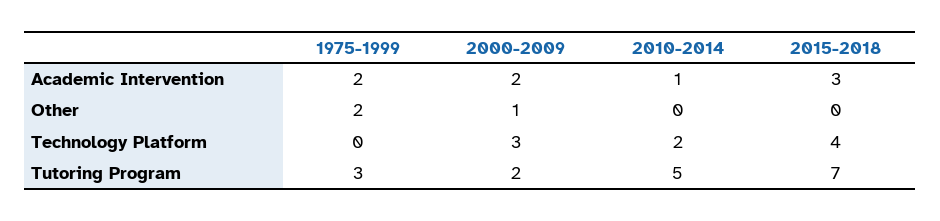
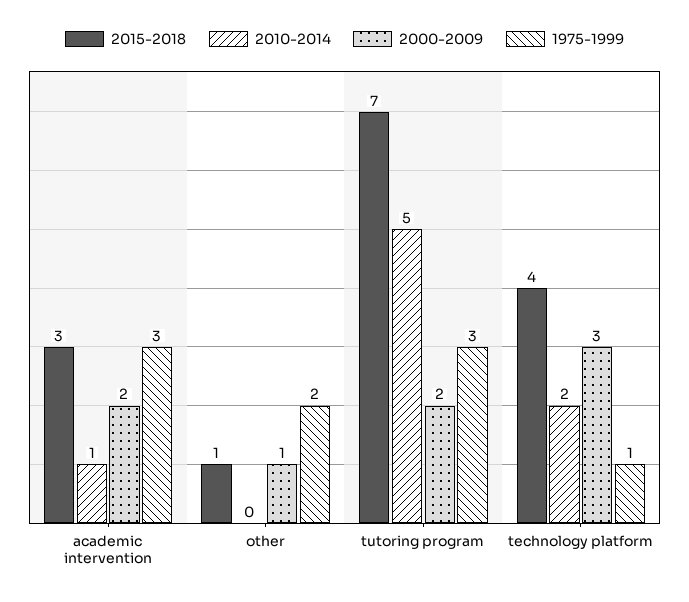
1975-1999, Academic Intervention: 2 -> 3
2015-2018, Other: 0 -> 1
1975-1999, Technology Platform: 0 -> 1

